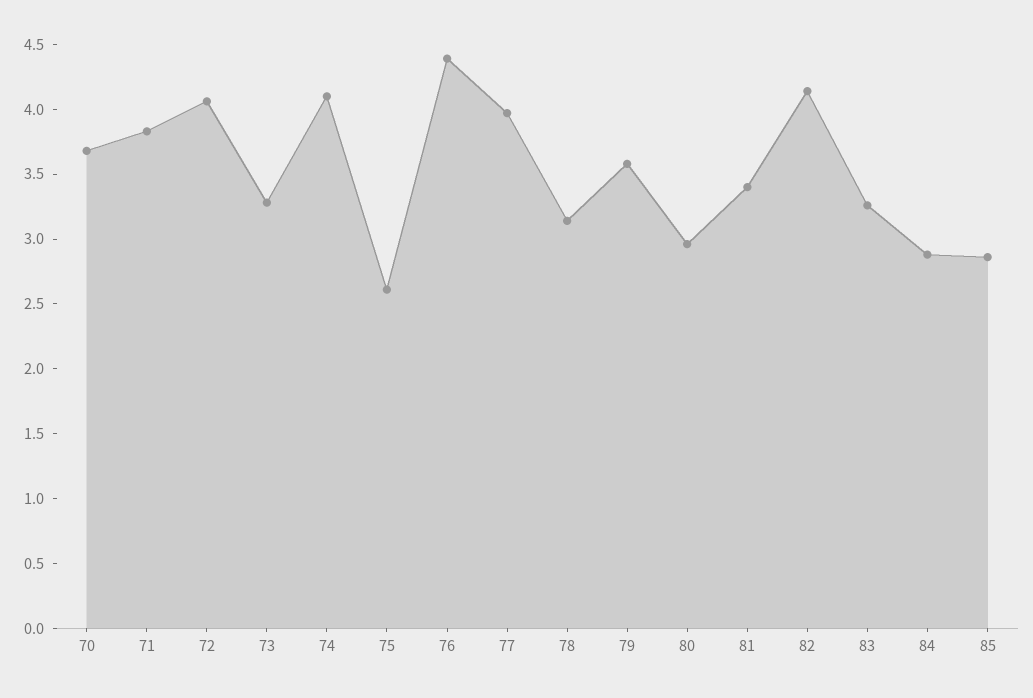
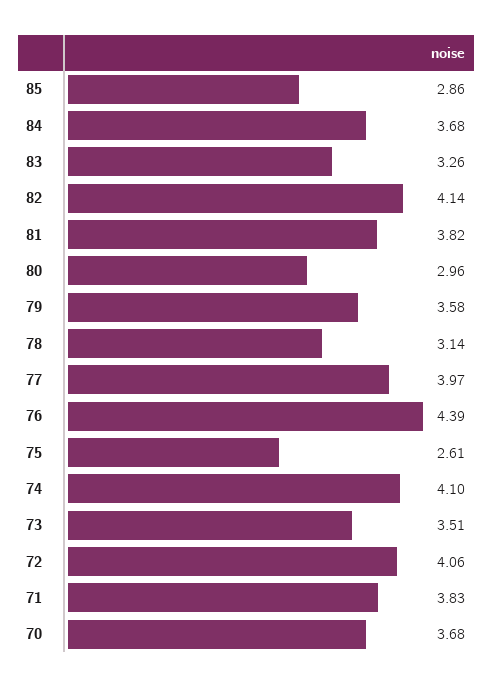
73: 3.3 -> 3.51
81: 3.4 -> 3.82
84: 2.9 -> 3.68

